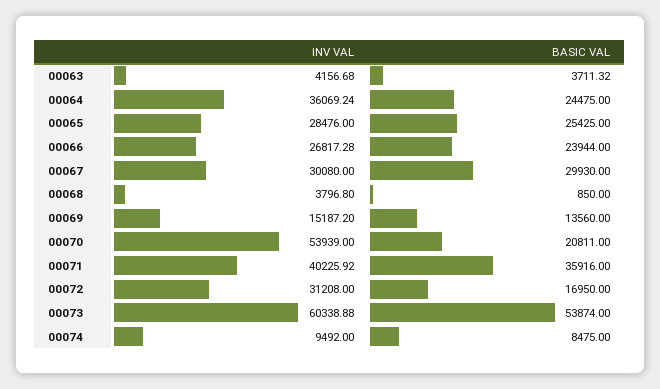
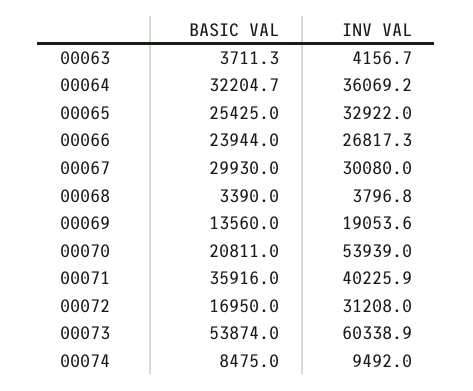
BASIC VAL, 00064: 24475 -> 32204.7
INV VAL, 00065: 28476 -> 32922
BASIC VAL, 00068: 850 -> 3390
INV VAL, 00069: 15187.2 -> 19053.6

